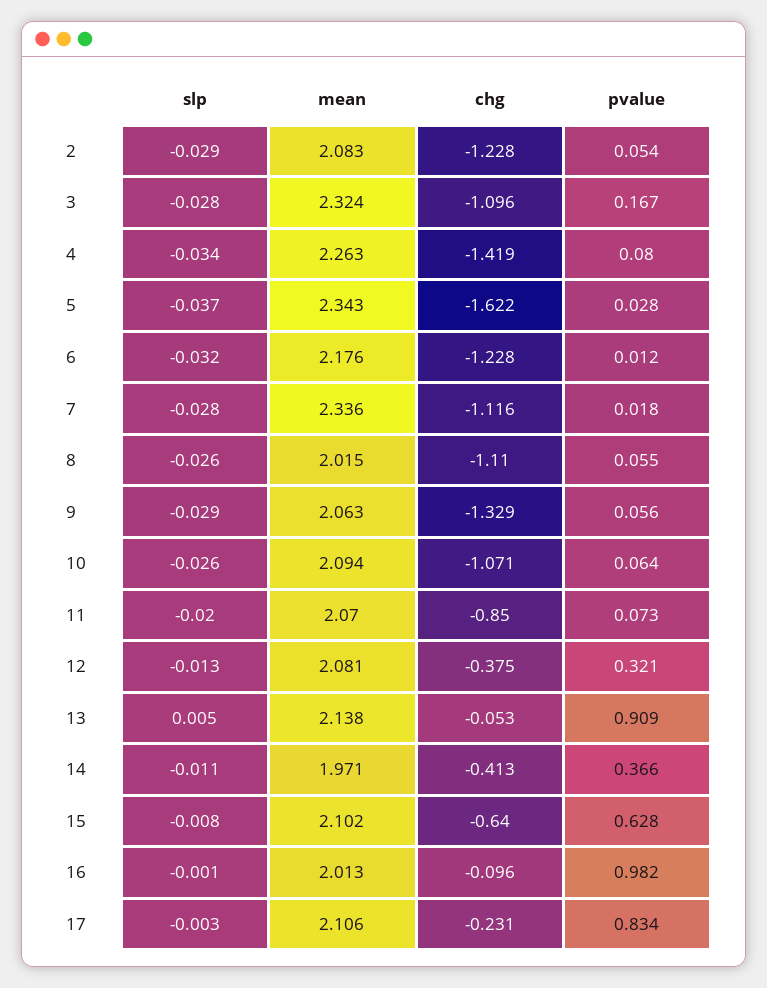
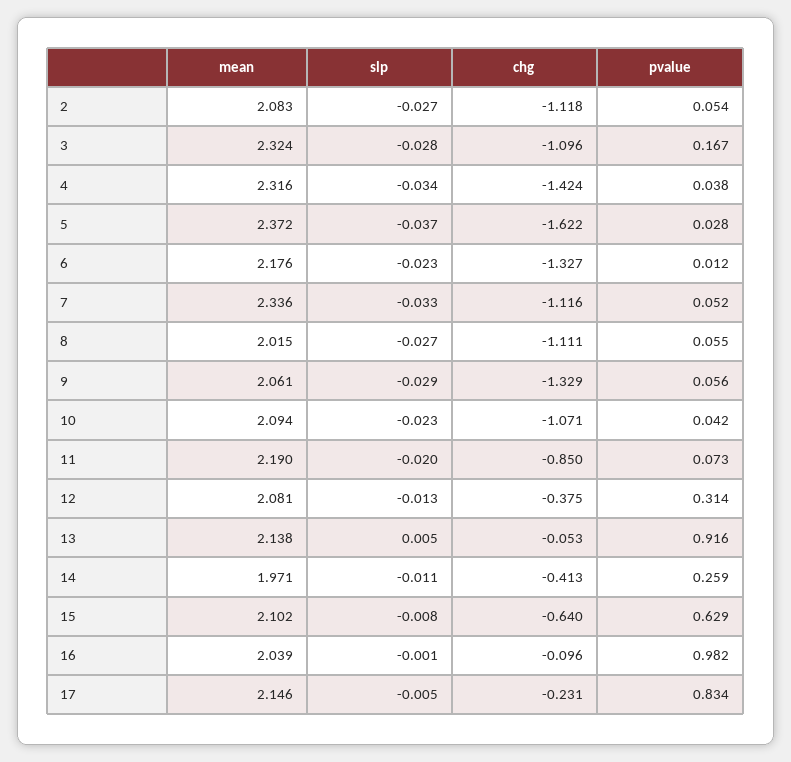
slp, 2: -0.029 -> -0.027
chg, 2: -1.228 -> -1.118
mean, 4: 2.263 -> 2.316
chg, 4: -1.419 -> -1.424
pvalue, 4: 0.08 -> 0.038
mean, 5: 2.343 -> 2.372
slp, 6: -0.032 -> -0.023
chg, 6: -1.228 -> -1.327
slp, 7: -0.028 -> -0.033
pvalue, 7: 0.018 -> 0.052
slp, 8: -0.026 -> -0.027
chg, 8: -1.11 -> -1.111
mean, 9: 2.063 -> 2.061
slp, 10: -0.026 -> -0.023
pvalue, 10: 0.064 -> 0.042
mean, 11: 2.07 -> 2.19
pvalue, 12: 0.321 -> 0.314
pvalue, 13: 0.909 -> 0.916
pvalue, 14: 0.366 -> 0.259
pvalue, 15: 0.628 -> 0.629
mean, 16: 2.013 -> 2.039
slp, 17: -0.003 -> -0.005
mean, 17: 2.106 -> 2.146

